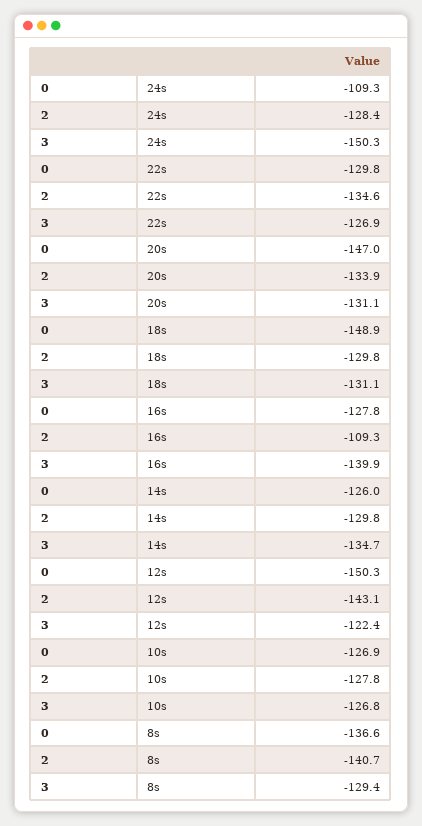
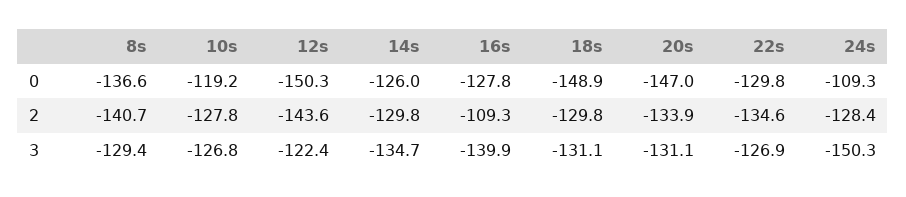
2, 12s: -143.1 -> -143.6
0, 10s: -126.9 -> -119.2

